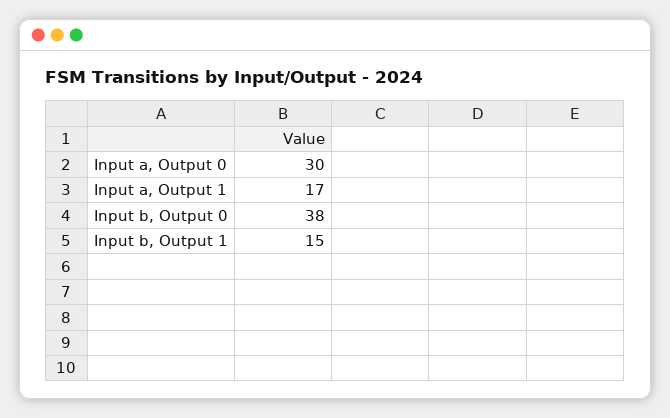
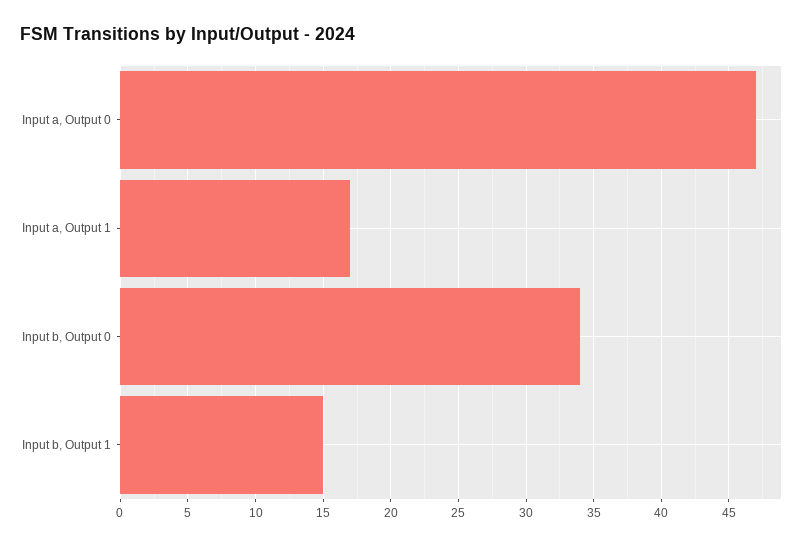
Input a, Output 0: 30 -> 47
Input b, Output 0: 38 -> 34

